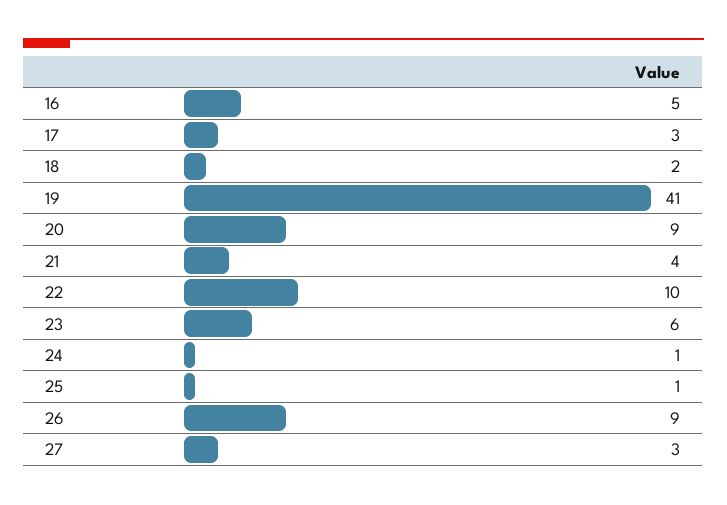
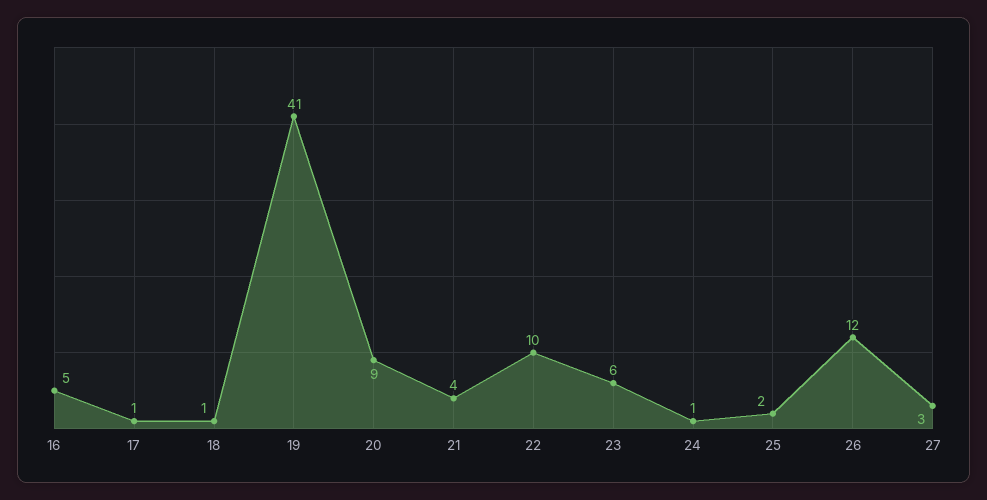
17: 3 -> 1
18: 2 -> 1
25: 1 -> 2
26: 9 -> 12

